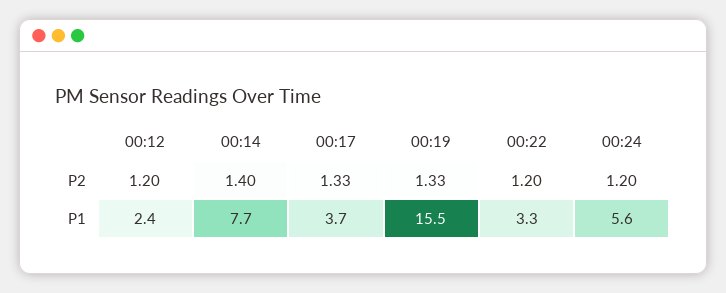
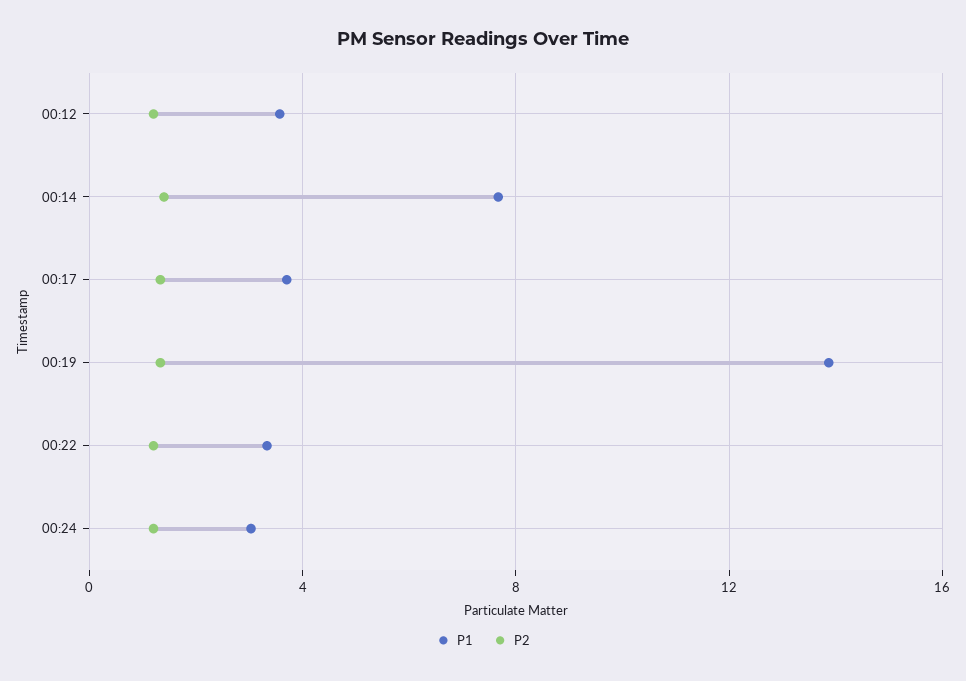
P1, 00:12: 2.4 -> 3.5
P1, 00:19: 15.5 -> 14
P1, 00:24: 5.6 -> 3

